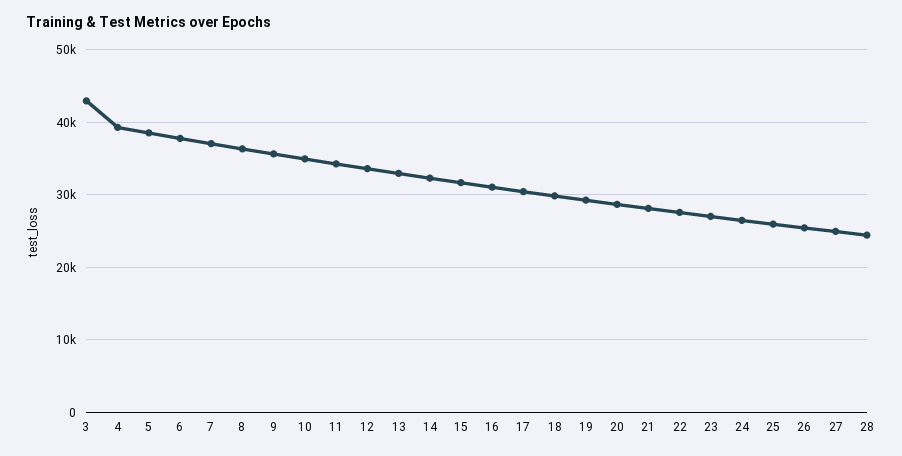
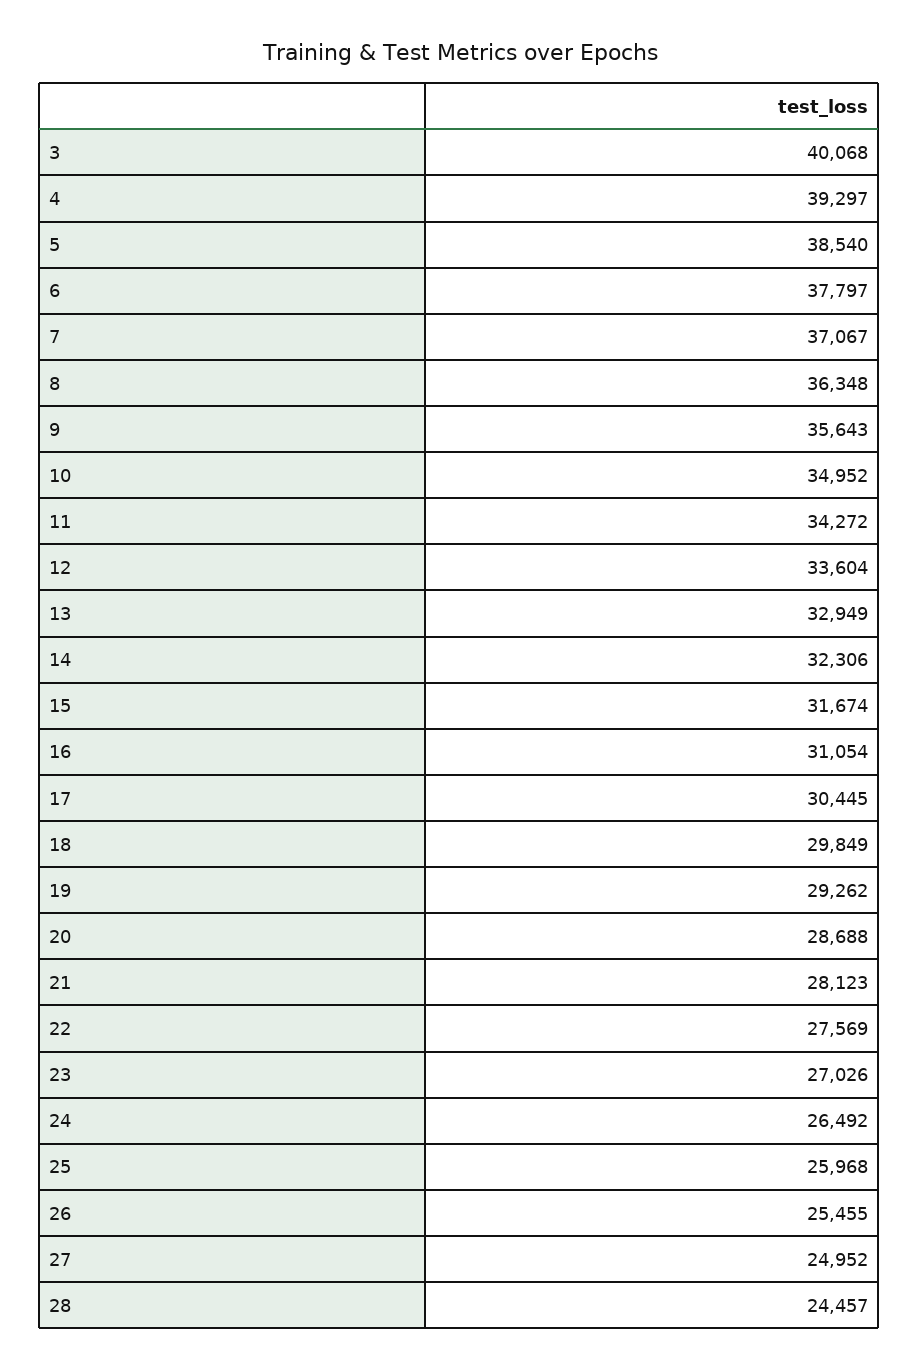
3: 43000 -> 40068

